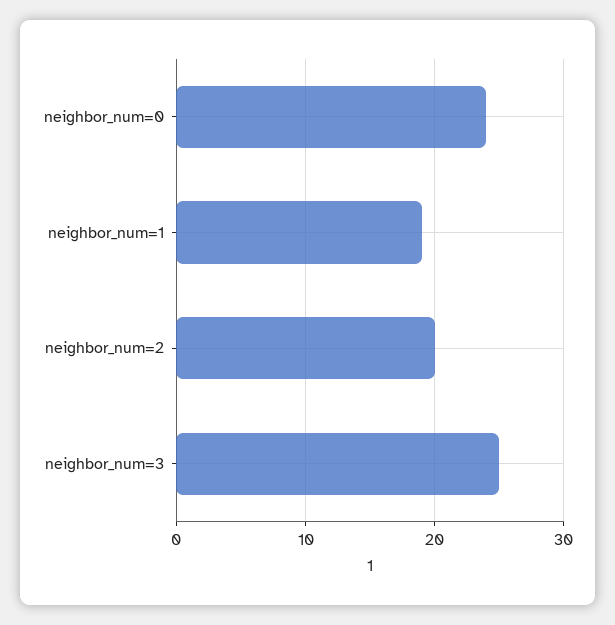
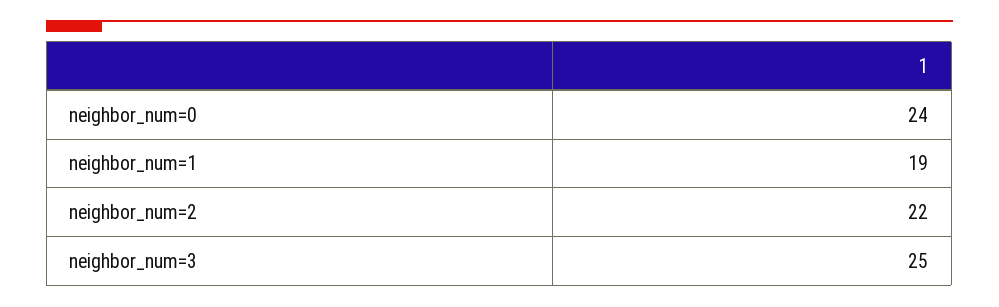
neighbor_num=2: 20 -> 22

